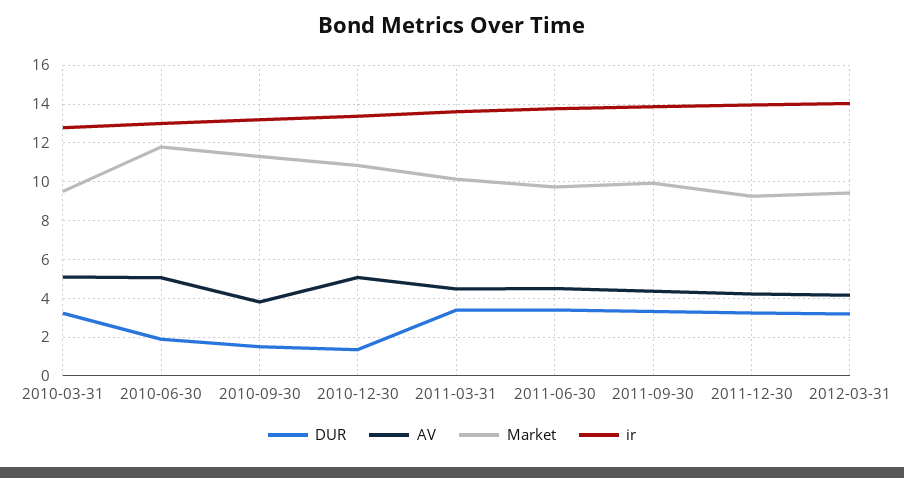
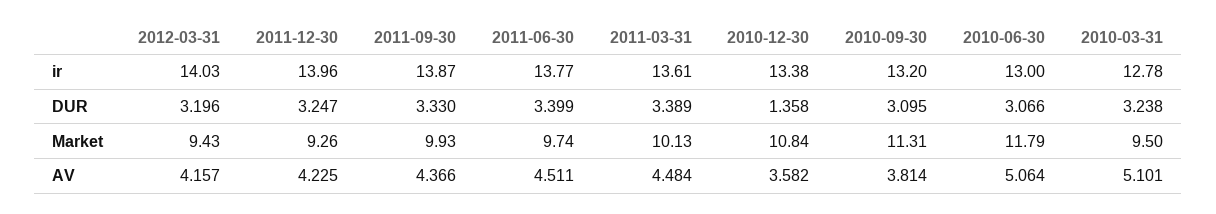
DUR, 2010-06-30: 2 -> 3.066
DUR, 2010-09-30: 1.5 -> 3.095
AV, 2010-12-30: 5 -> 3.582

